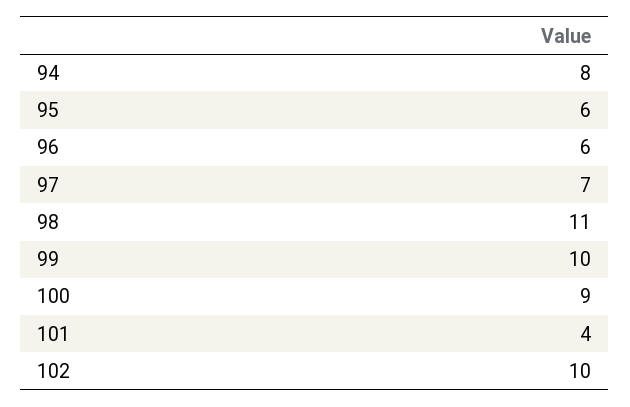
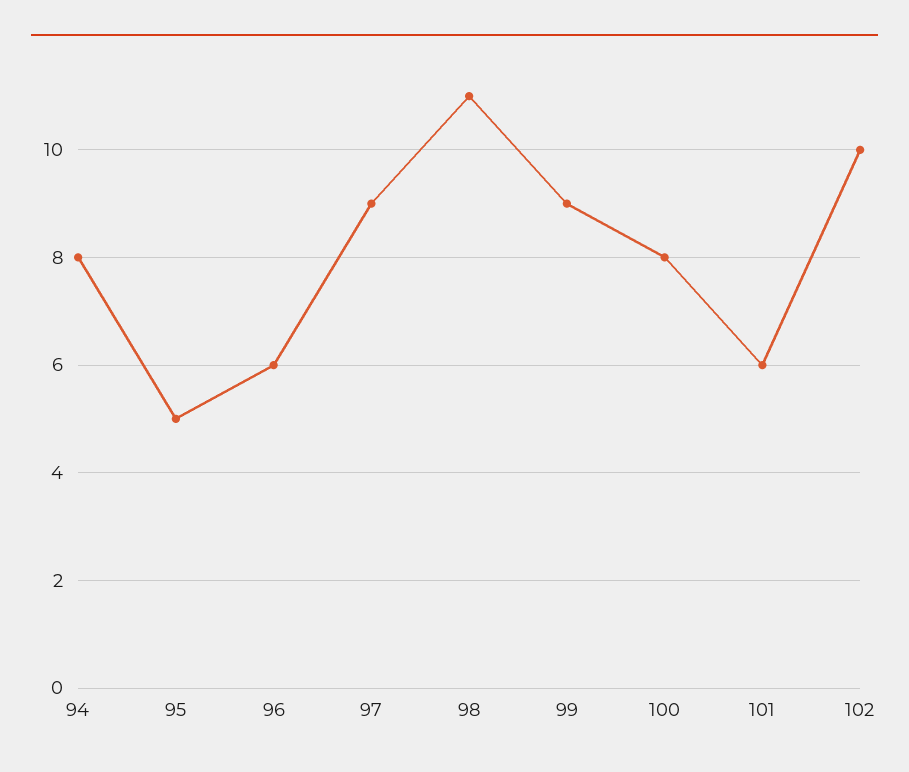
95: 6 -> 5
97: 7 -> 9
99: 10 -> 9
100: 9 -> 8
101: 4 -> 6

